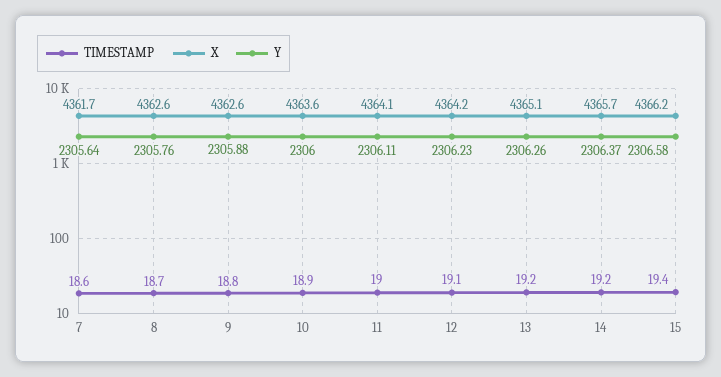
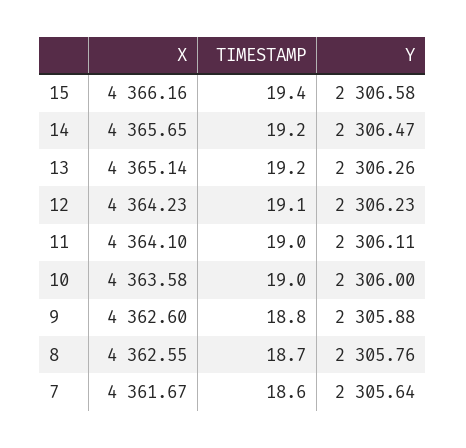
TIMESTAMP, 10: 18.9 -> 19
Y, 14: 2306.37 -> 2306.47

